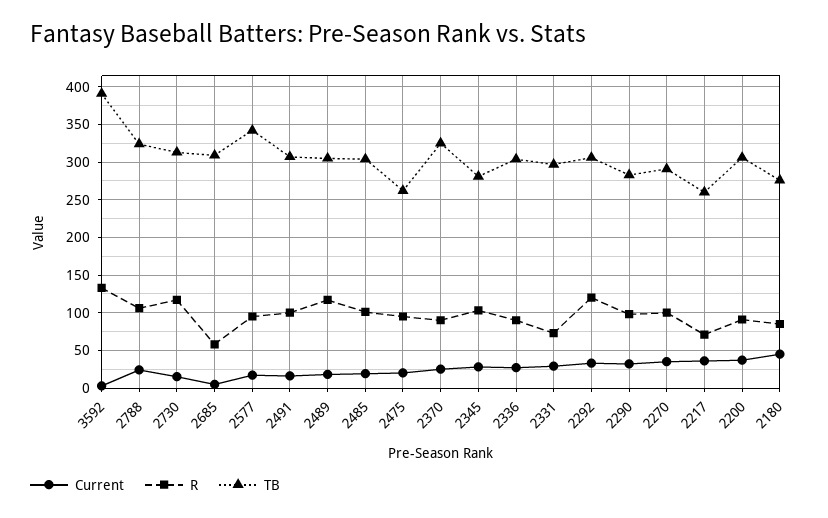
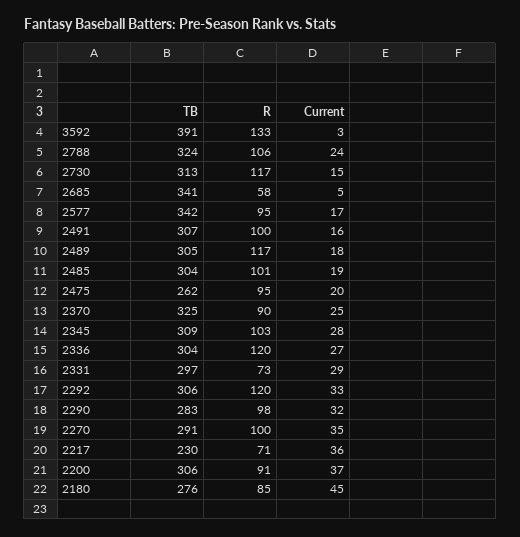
TB, 2685: 310 -> 341
TB, 2345: 280 -> 309
R, 2336: 90 -> 120
TB, 2217: 260 -> 230

